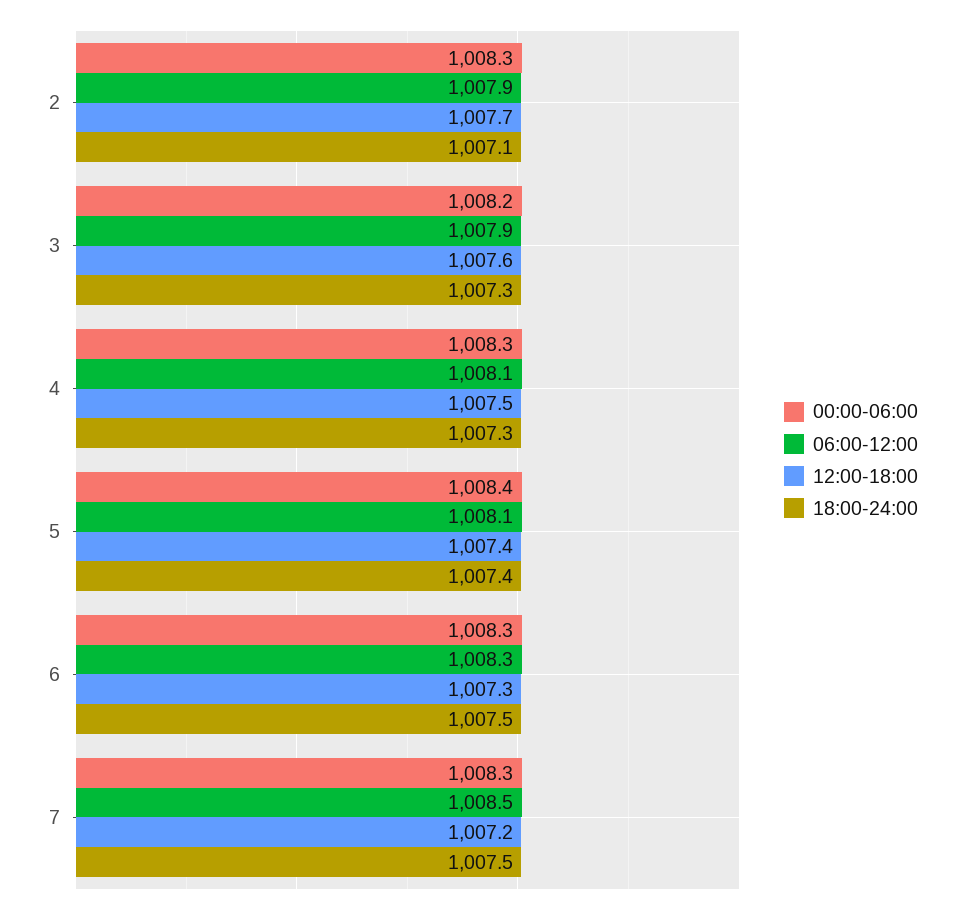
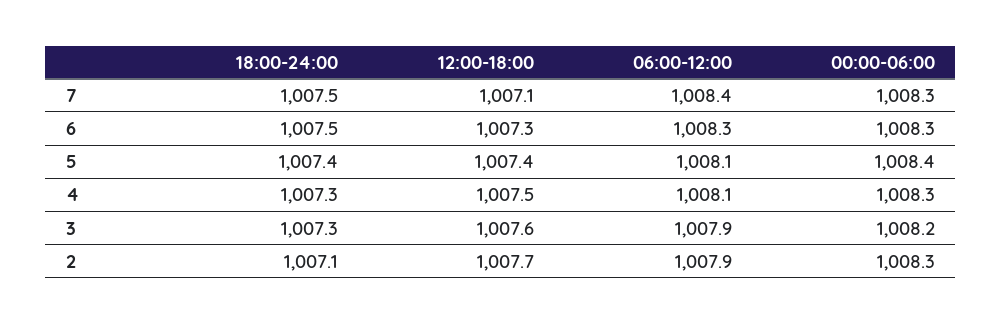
06:00-12:00, 7: 1008.5 -> 1008.4
12:00-18:00, 7: 1007.2 -> 1007.1

